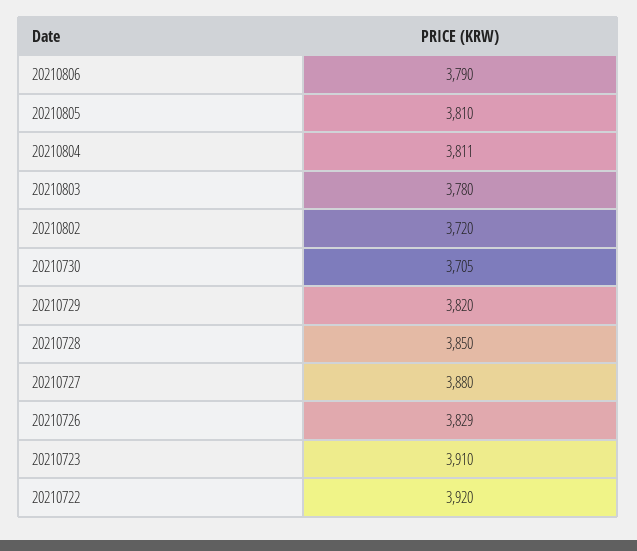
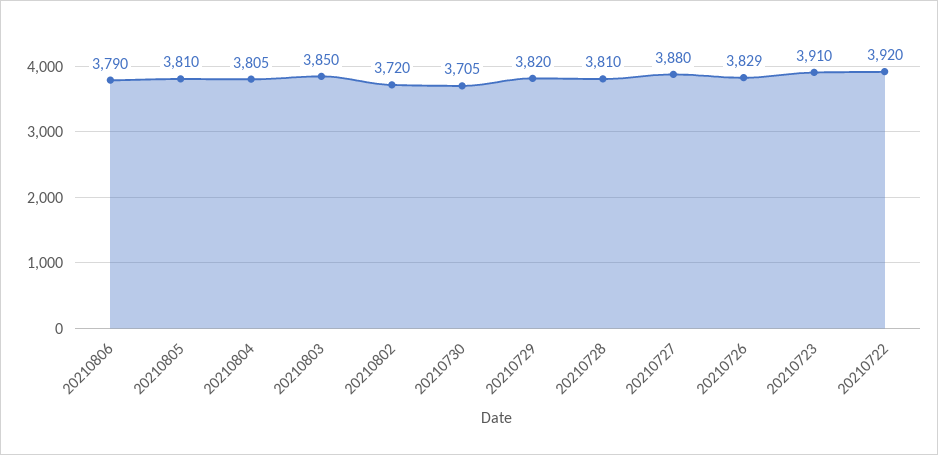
20210804: 3811 -> 3805
20210803: 3780 -> 3850
20210728: 3850 -> 3810

